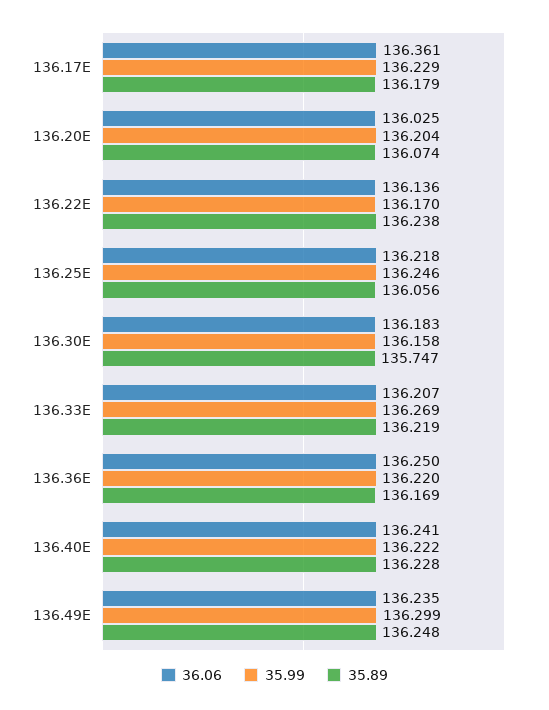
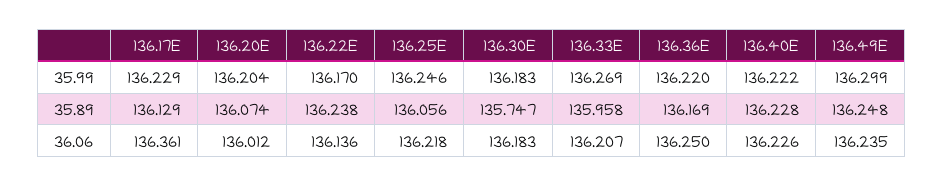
35.89, 136.17E: 136.179 -> 136.129
36.06, 136.20E: 136.025 -> 136.012
35.99, 136.30E: 136.158 -> 136.183
35.89, 136.33E: 136.219 -> 135.958
36.06, 136.40E: 136.241 -> 136.226

